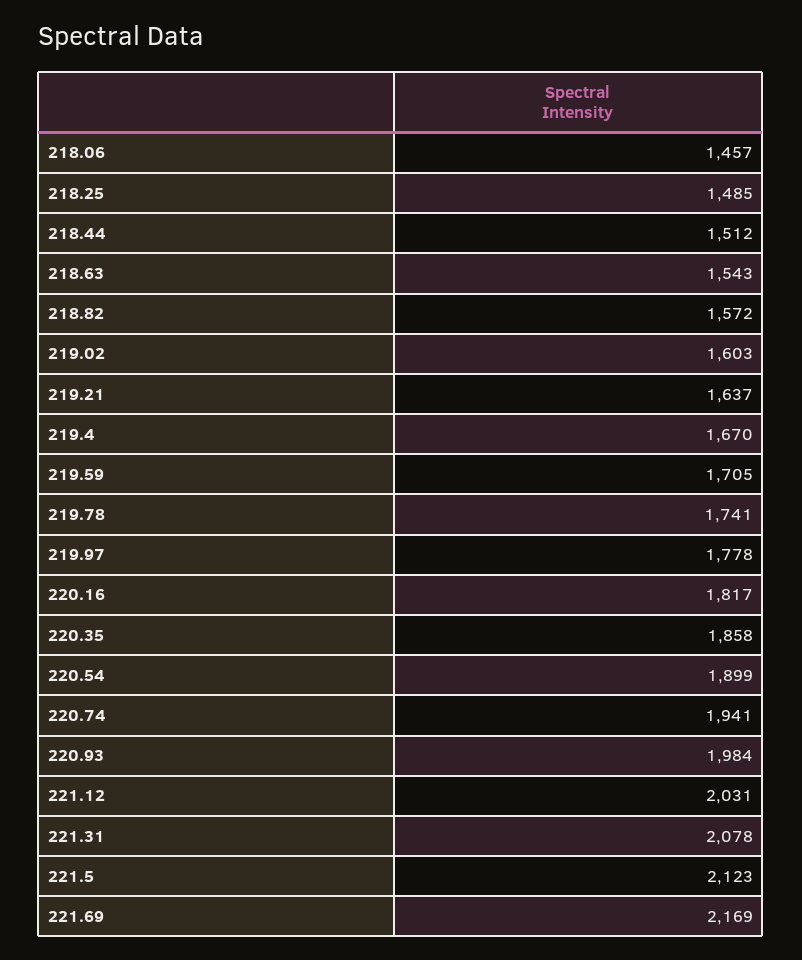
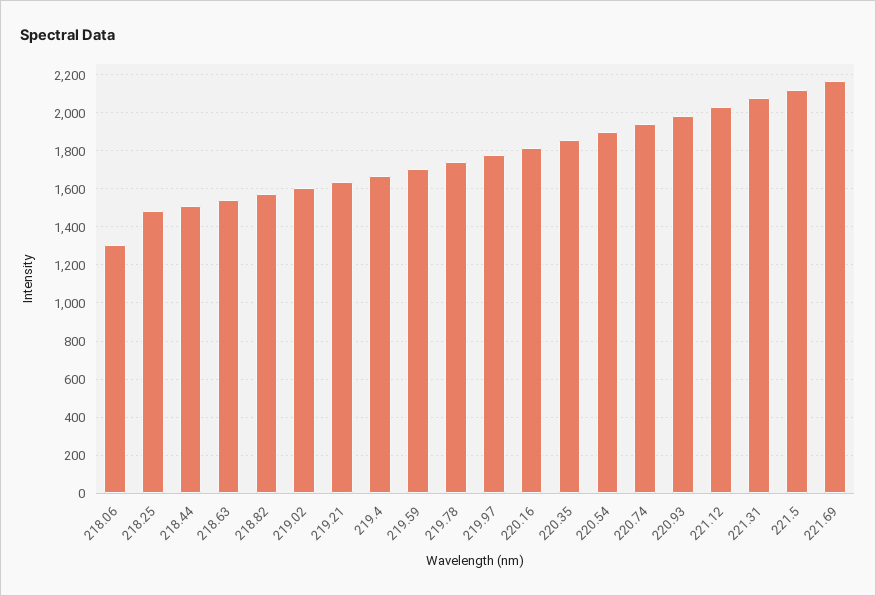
218.06: 1457 -> 1300

